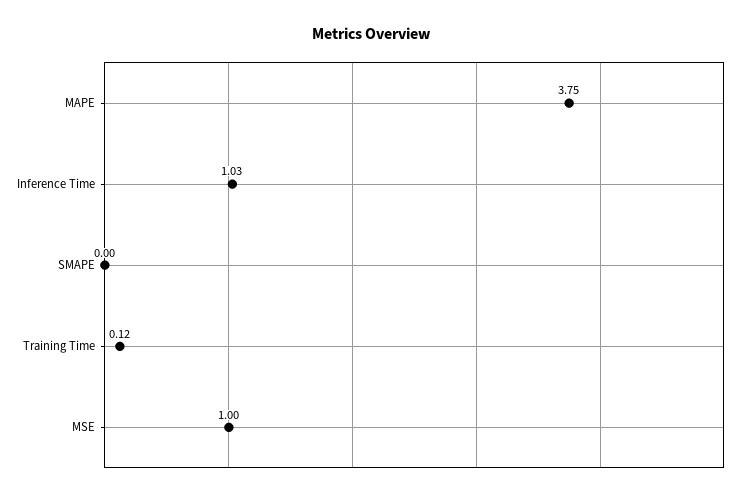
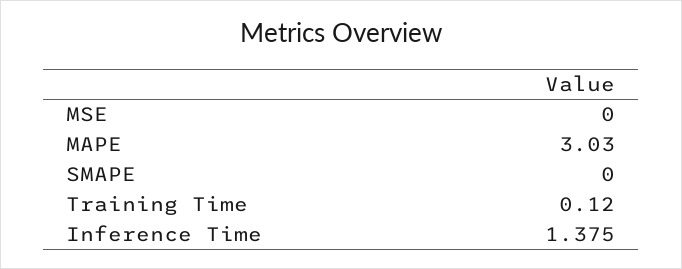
MAPE: 3.75 -> 3.03
Inference Time: 1.03 -> 1.375
MSE: 1 -> 0

